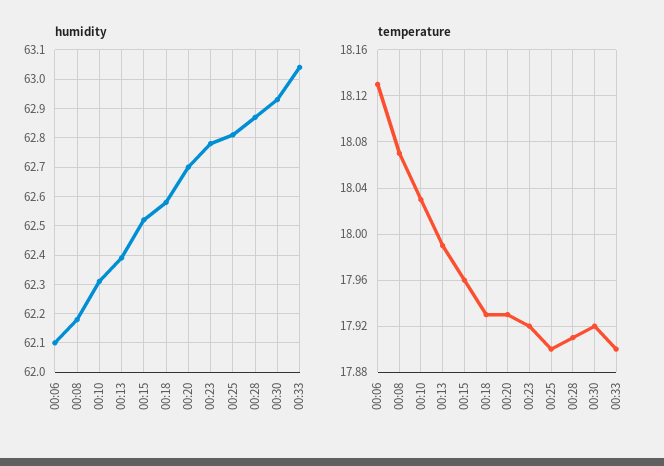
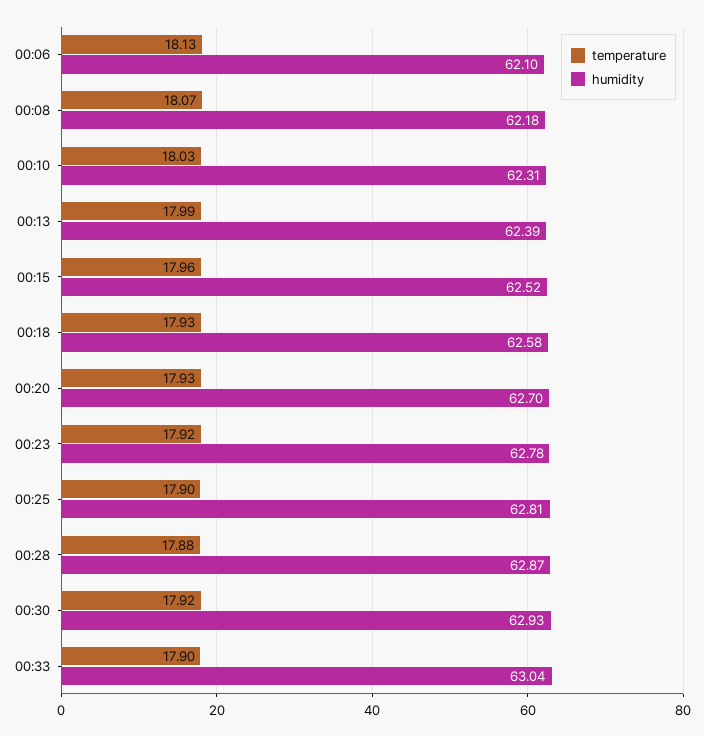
temperature, 00:28: 17.91 -> 17.88

